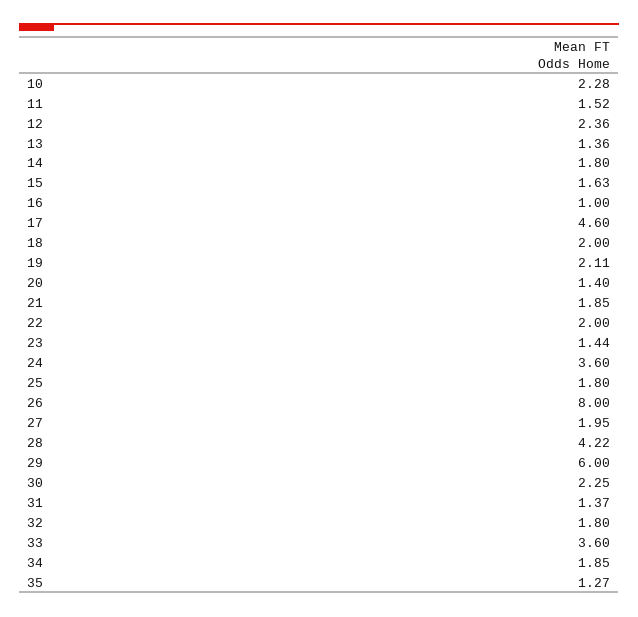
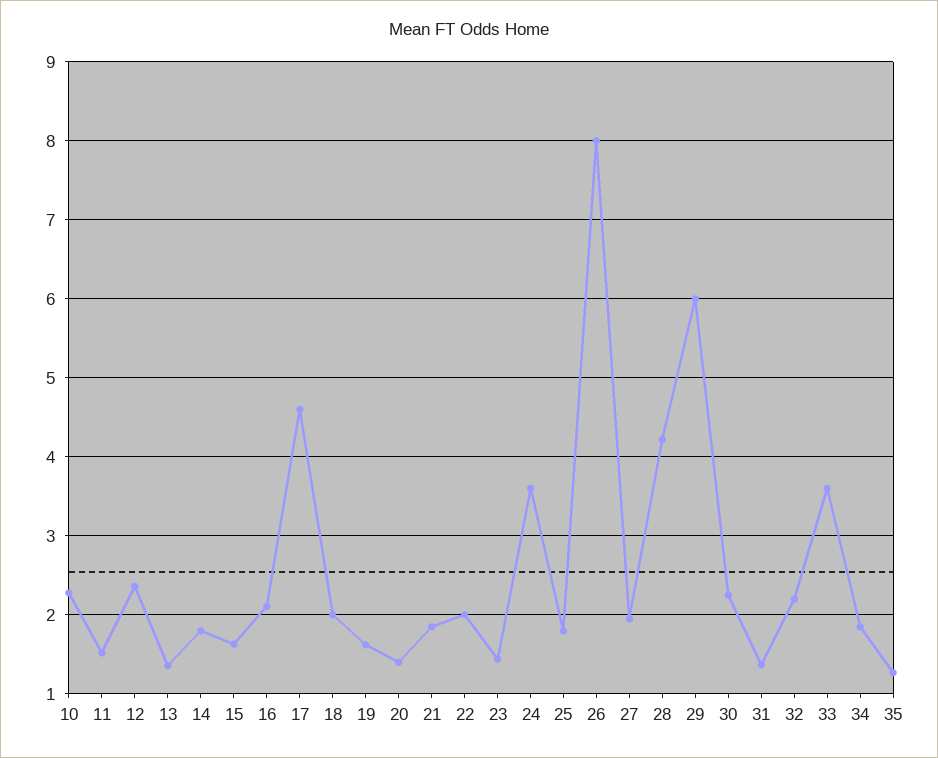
16: 1 -> 2.1
19: 2.11 -> 1.6
32: 1.8 -> 2.2

